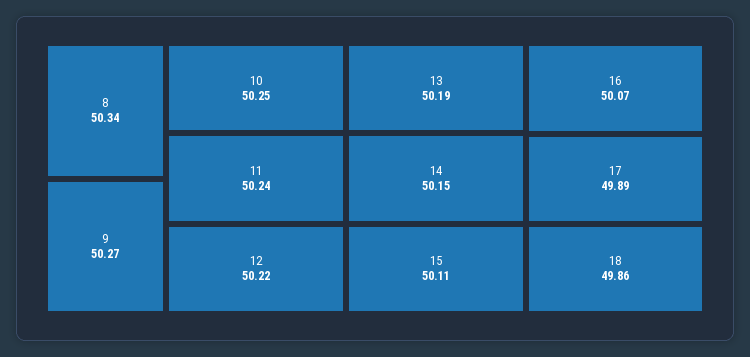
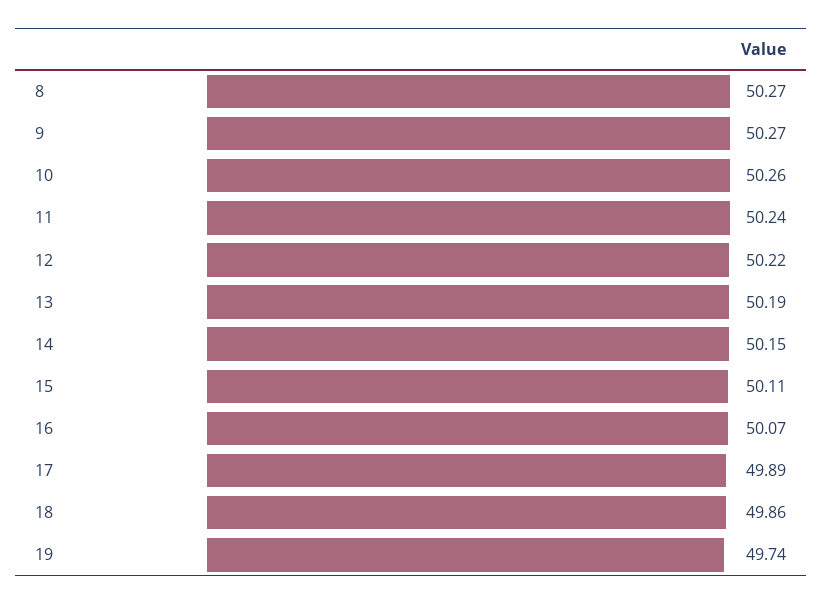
8: 50.34 -> 50.27
10: 50.25 -> 50.26
19: none -> 49.74

